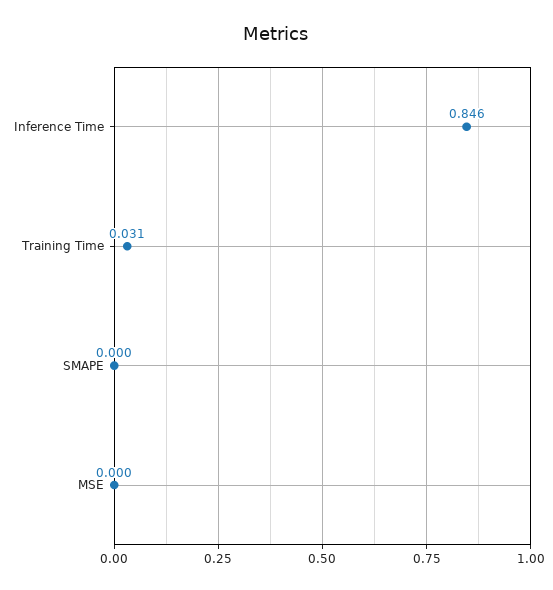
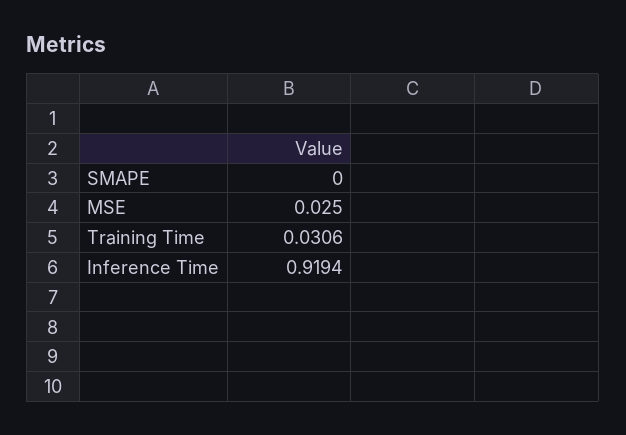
Inference Time: 0.846 -> 0.9194
MSE: 0 -> 0.025

